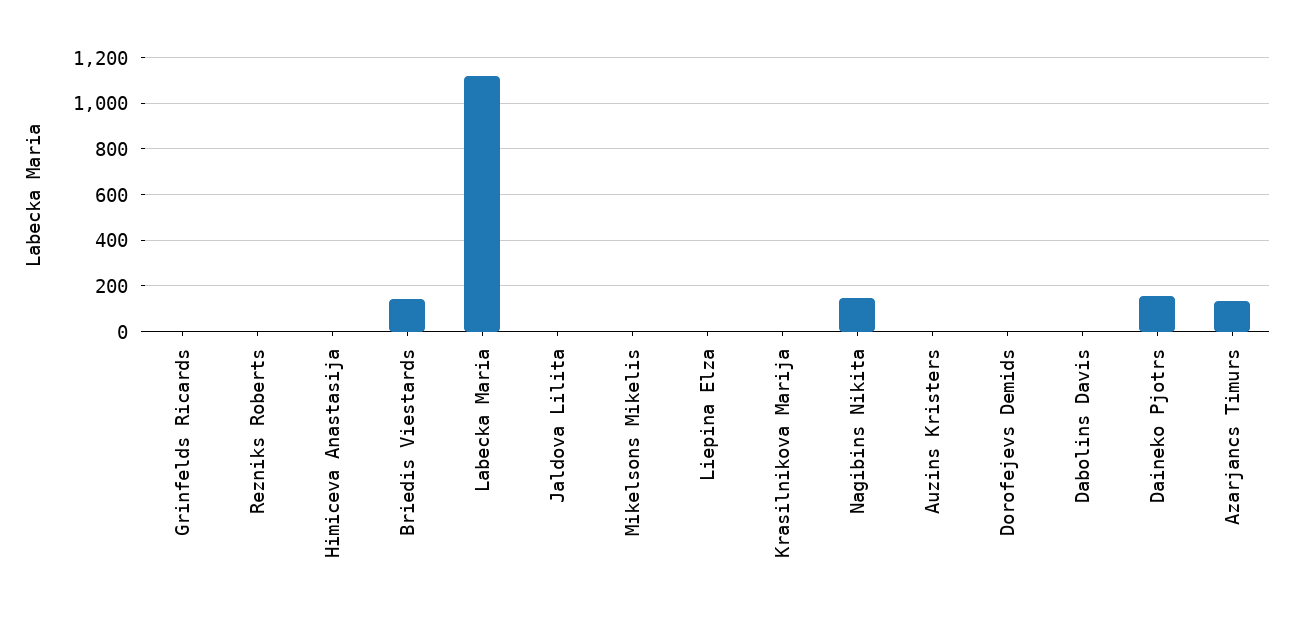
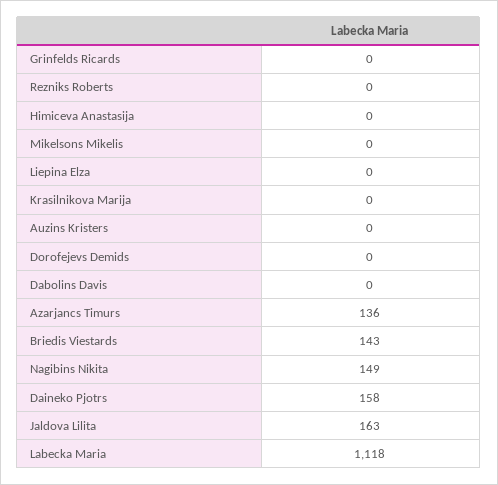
Jaldova Lilita: 0 -> 163

